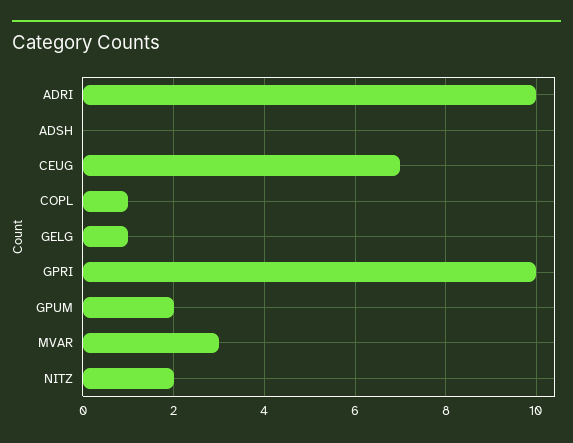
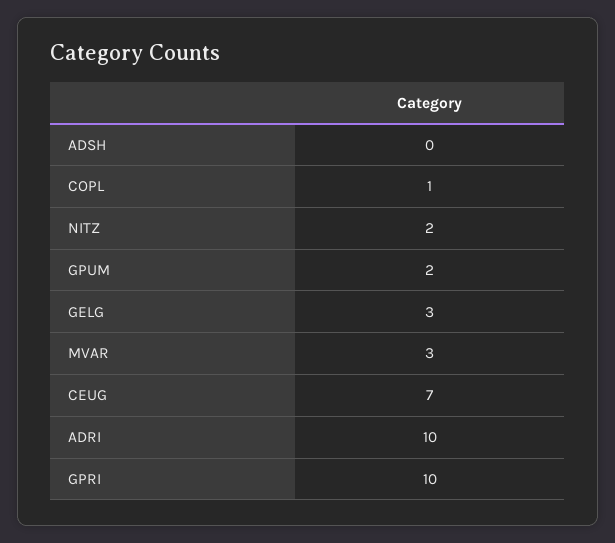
GELG: 1 -> 3

